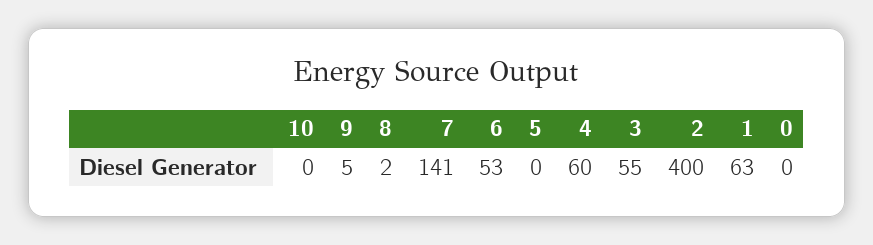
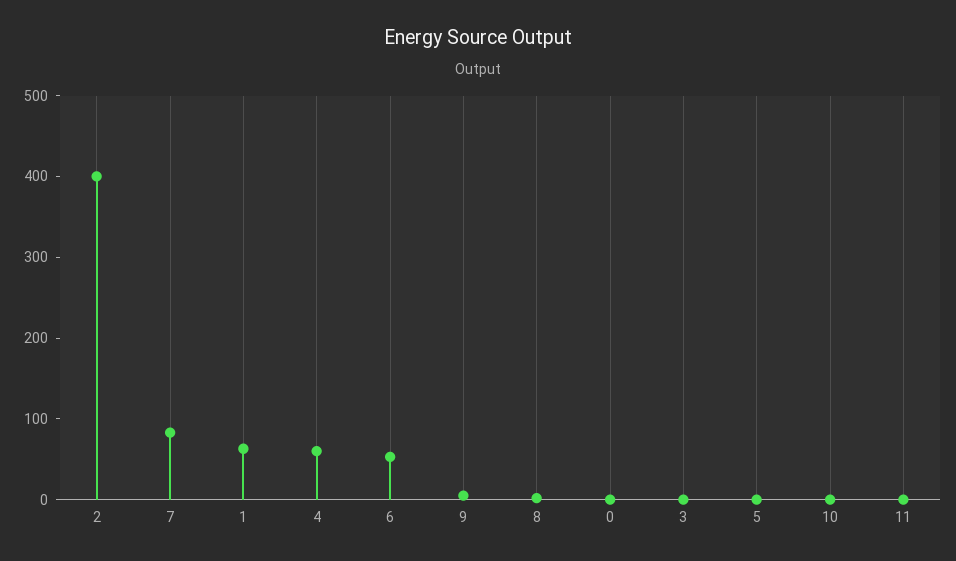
7: 141 -> 80
3: 55 -> 0
11: none -> 0

